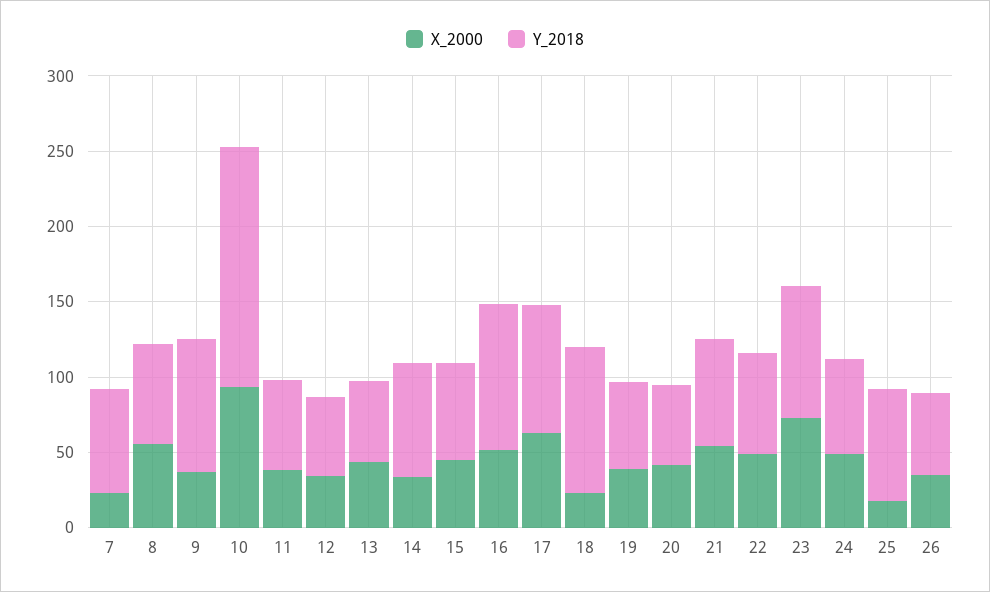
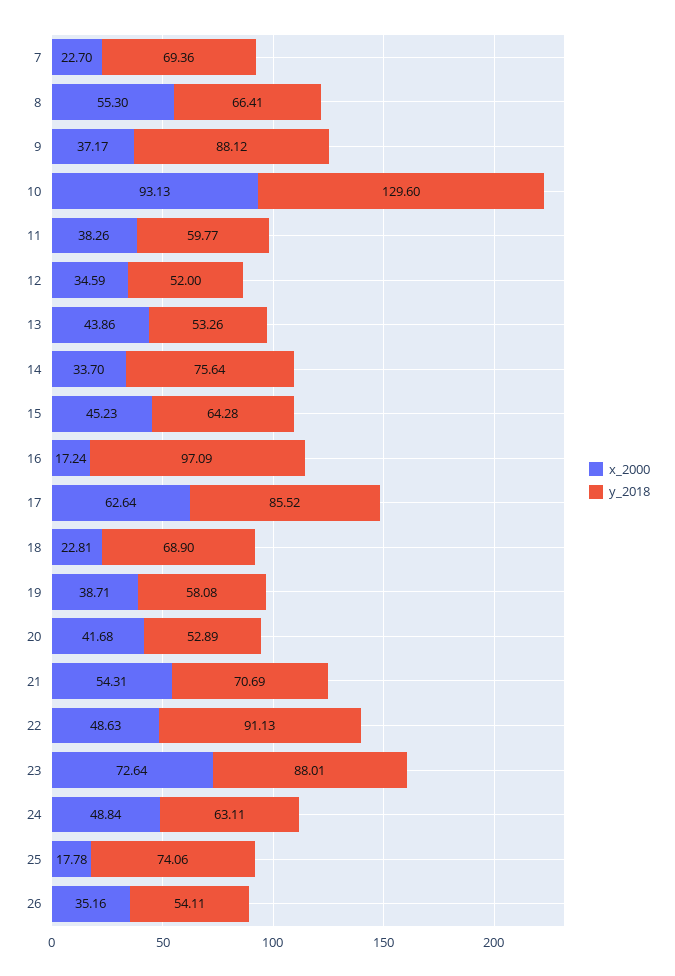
Y_2018, 10: 160 -> 129.6
X_2000, 16: 50 -> 17.24
Y_2018, 18: 100 -> 68.9
Y_2018, 22: 70 -> 91.13

